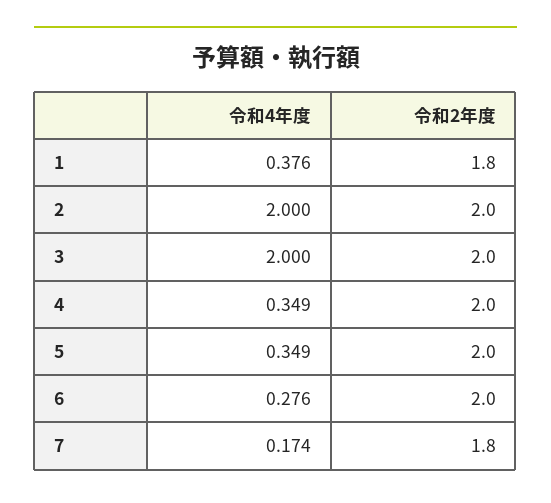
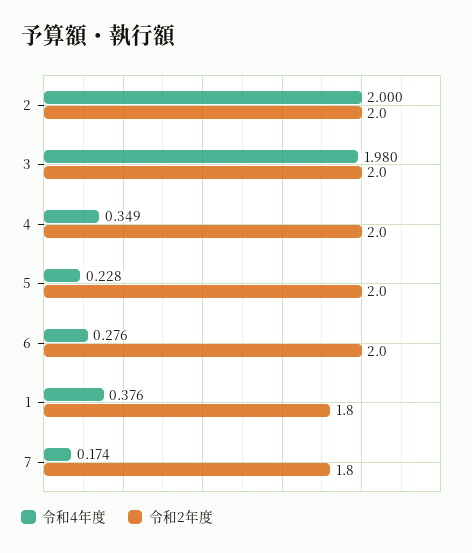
令和4年度, 3: 2 -> 1.98
令和4年度, 5: 0.349 -> 0.228

